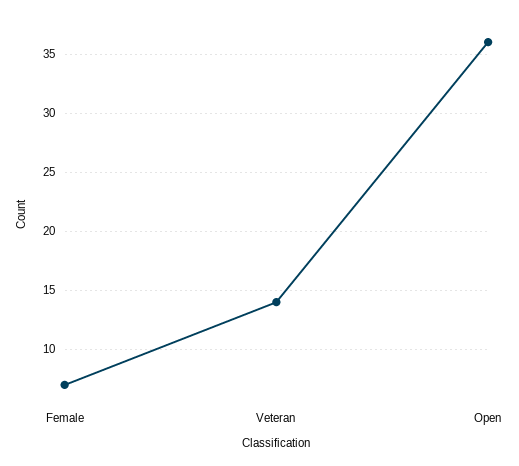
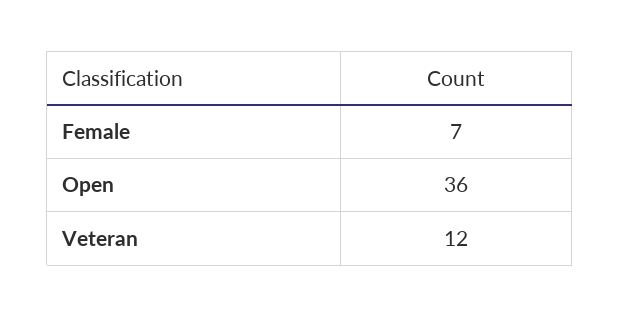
Veteran: 14 -> 12

